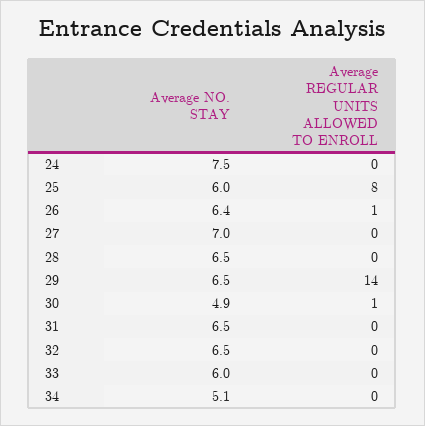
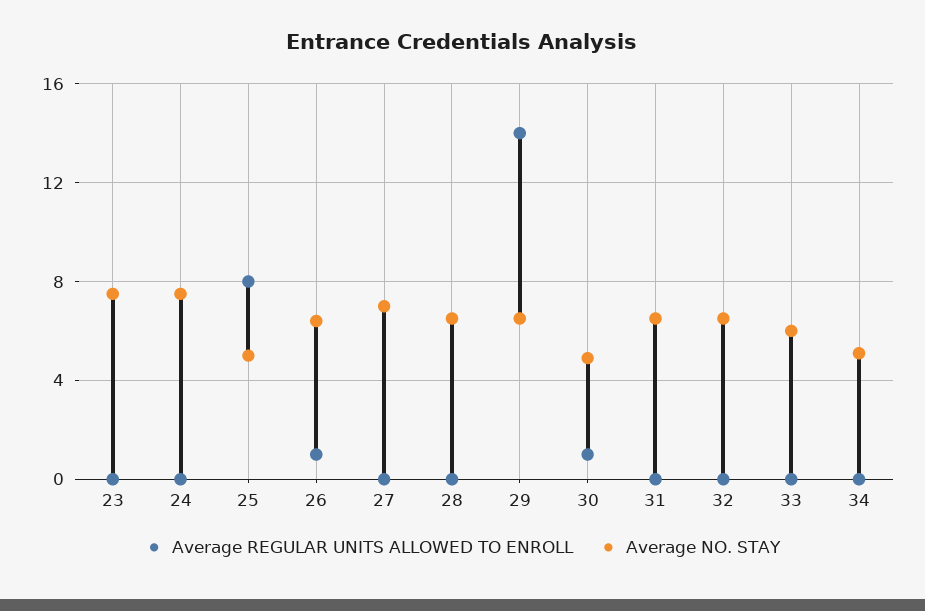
Average NO. STAY, 25: 6 -> 5
Average REGULAR UNITS ALLOWED TO ENROLL, 23: none -> 0
Average NO. STAY, 23: none -> 7.5

